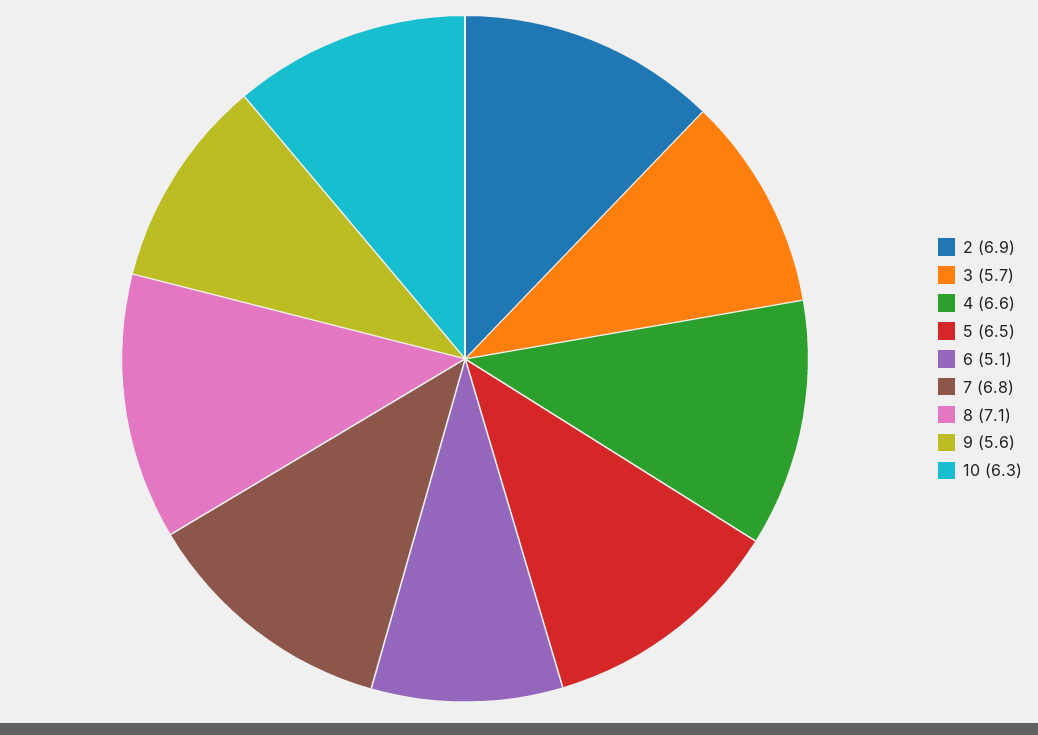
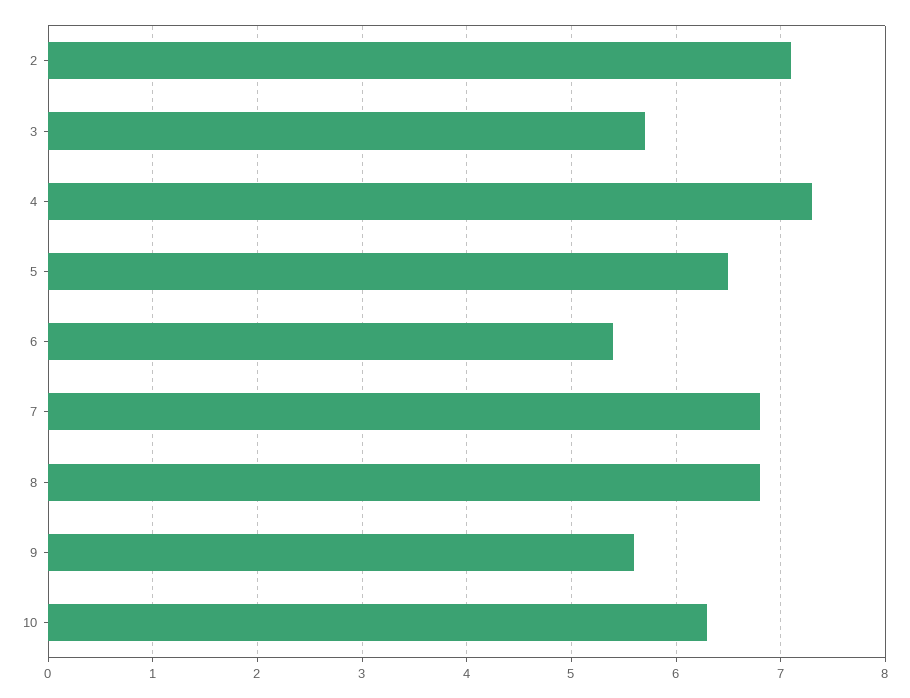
2: 6.9 -> 7.1
4: 6.6 -> 7.3
6: 5.1 -> 5.4
8: 7.1 -> 6.8

